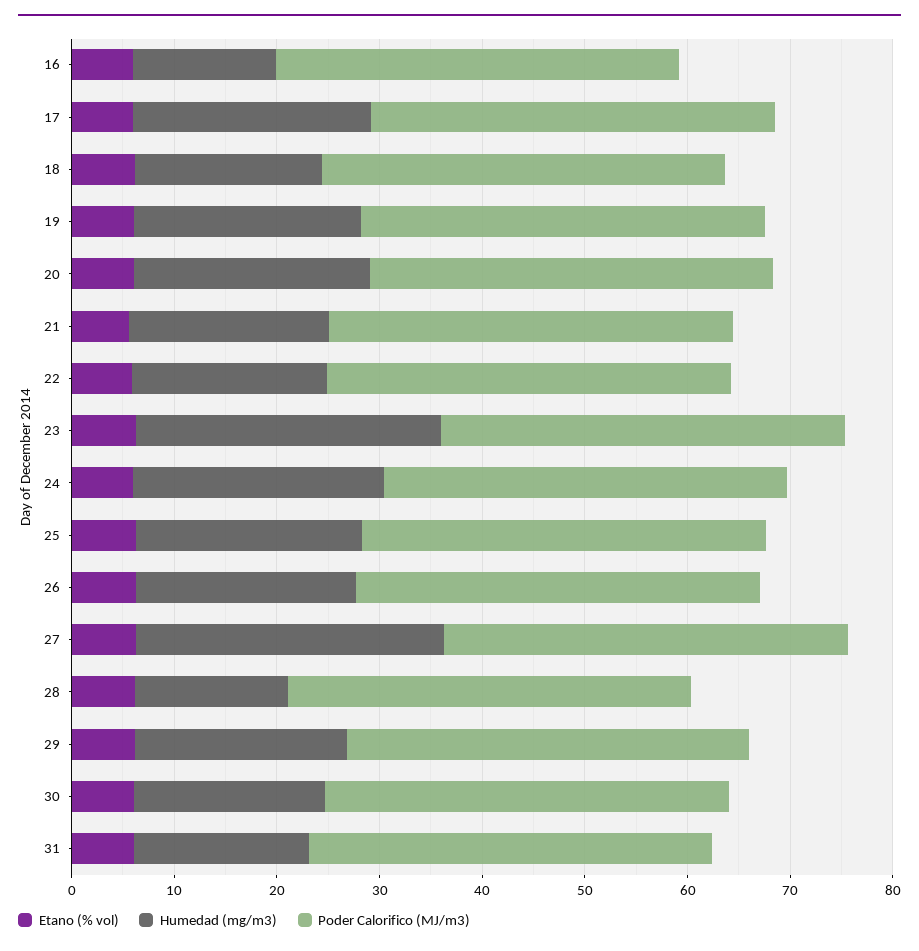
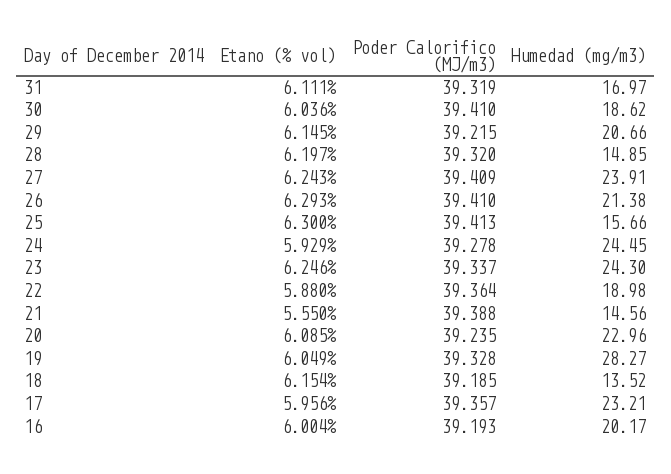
Humedad (mg/m3), 16: 14 -> 20.17
Humedad (mg/m3), 18: 18 -> 13.52
Humedad (mg/m3), 19: 22 -> 28.27
Humedad (mg/m3), 21: 20 -> 14.56
Humedad (mg/m3), 23: 30 -> 24.3
Humedad (mg/m3), 25: 22 -> 15.66
Humedad (mg/m3), 27: 30 -> 23.91

